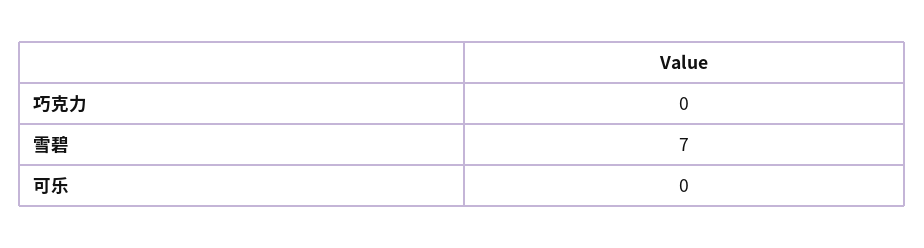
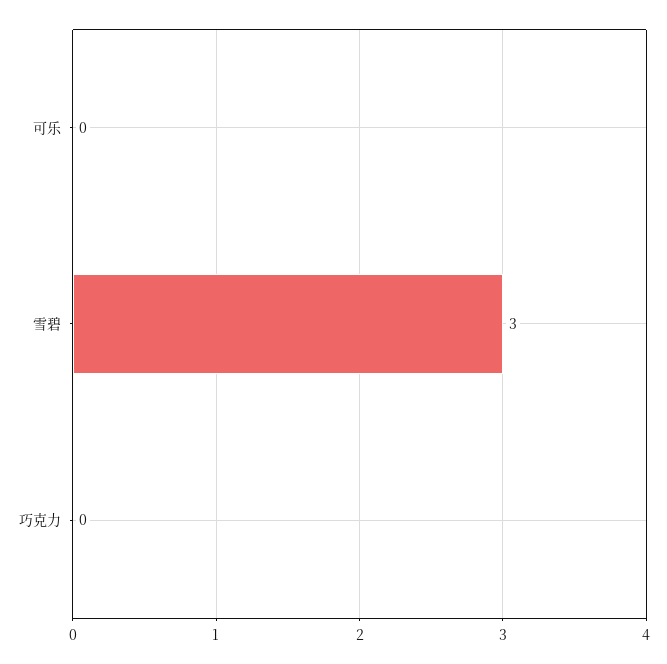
雪碧: 7 -> 3

